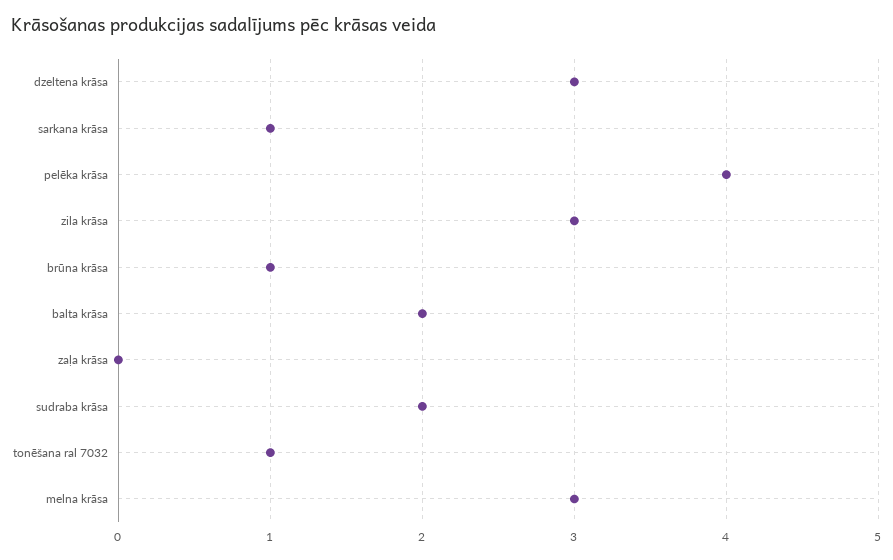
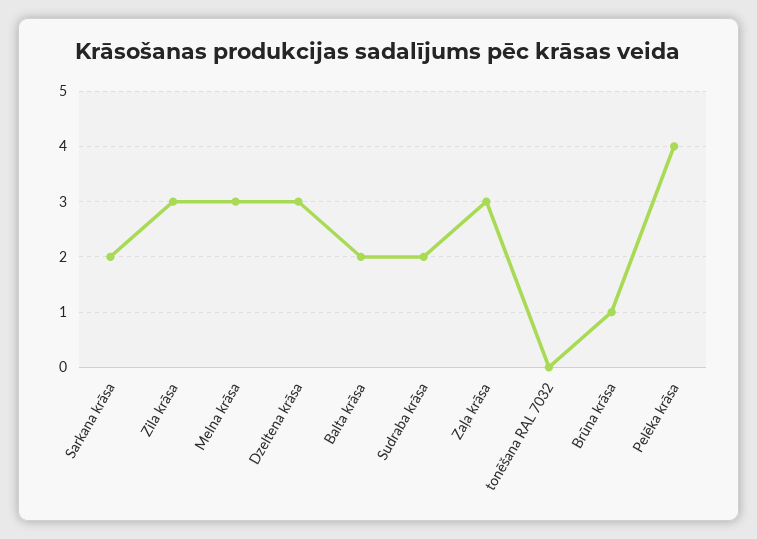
sarkana krāsa: 1 -> 2
zaļa krāsa: 0 -> 3
tonēšana ral 7032: 1 -> 0

